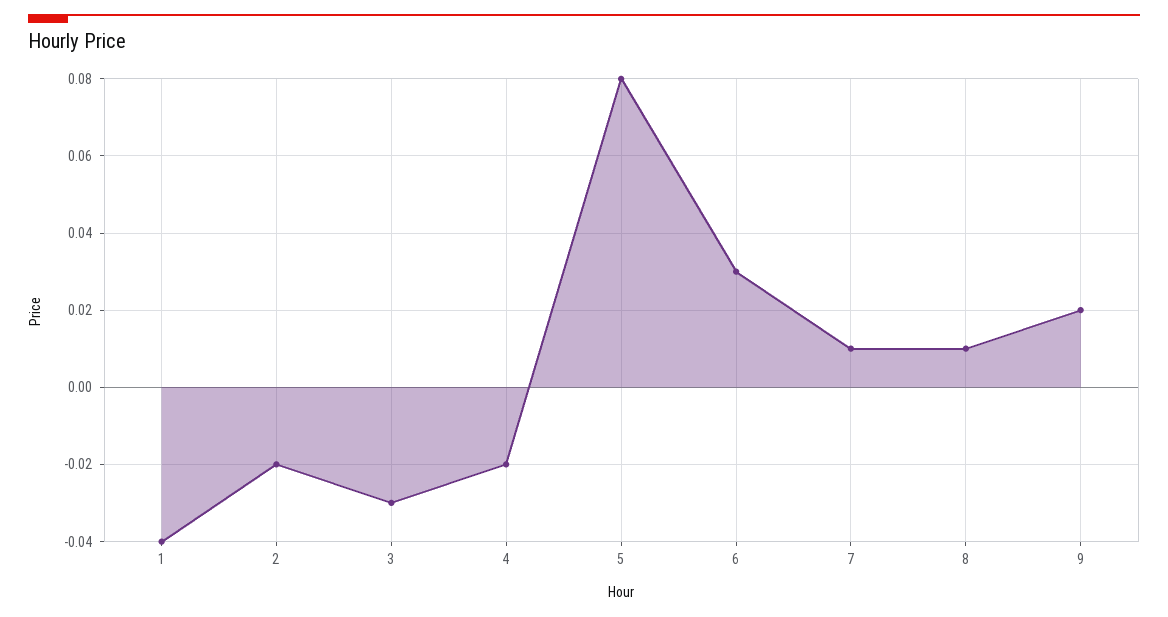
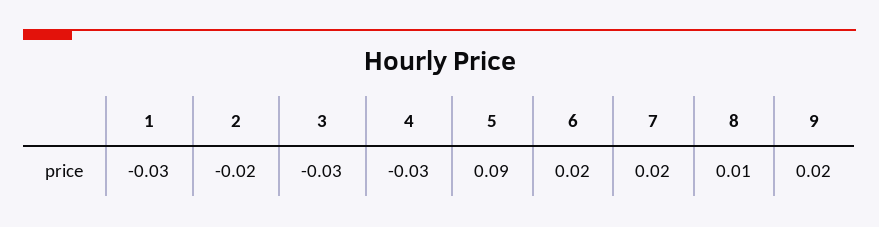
1: -0.04 -> -0.03
4: -0.02 -> -0.03
5: 0.08 -> 0.09
6: 0.03 -> 0.02
7: 0.01 -> 0.02

